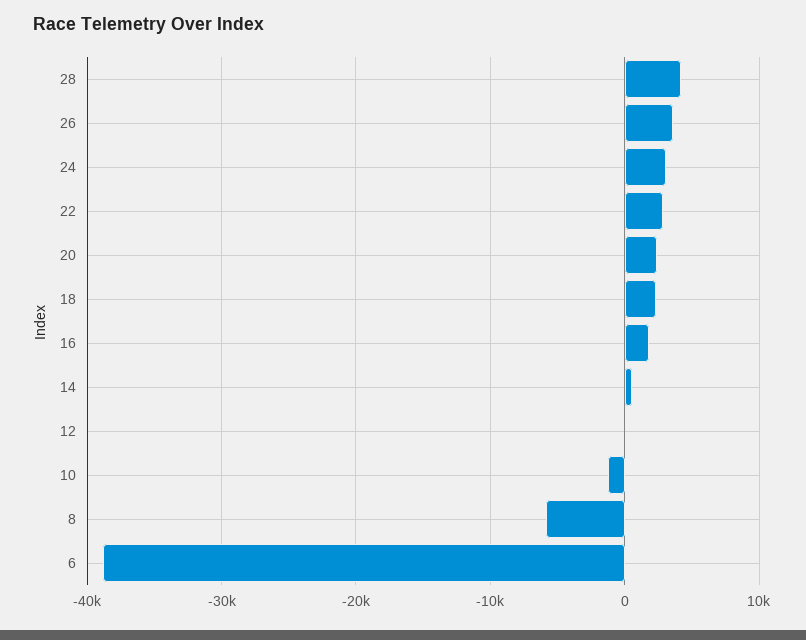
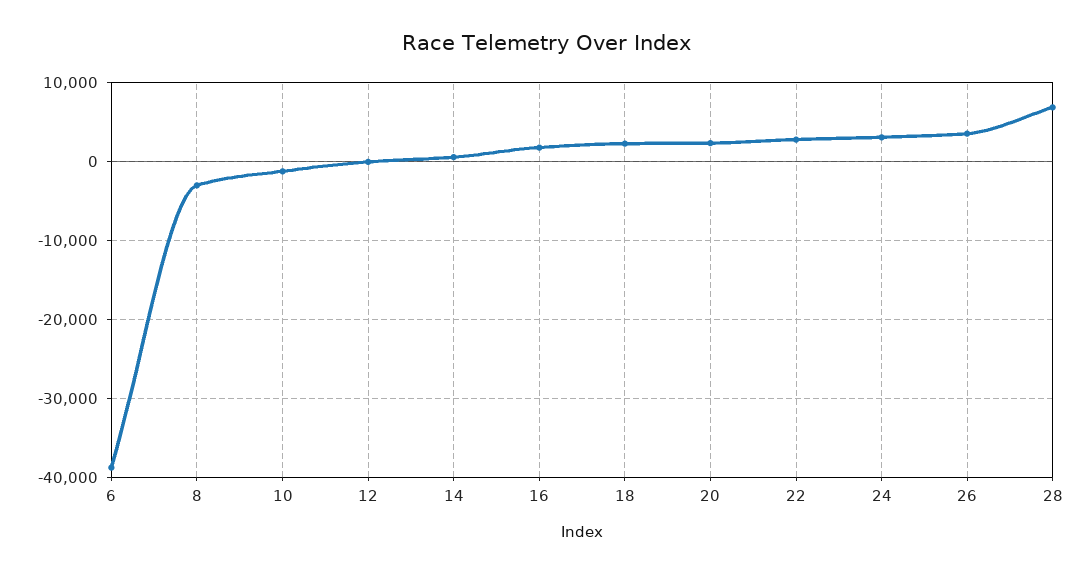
28: 4000 -> 7000
8: -6000 -> -3000

